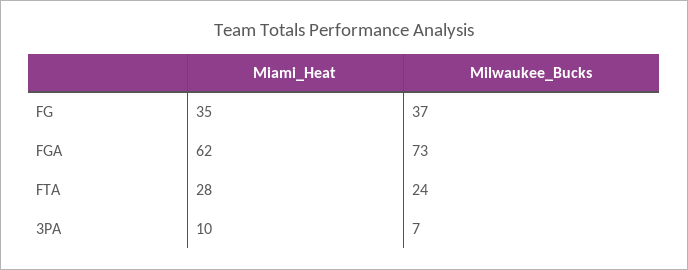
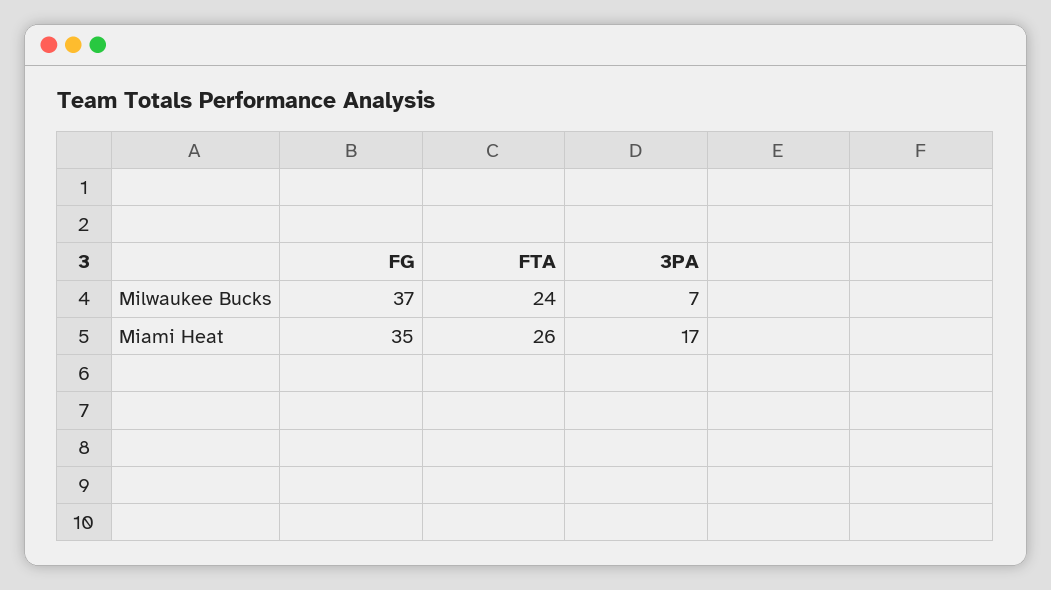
Miami_Heat, FGA: 62 -> none
Milwaukee_Bucks, FGA: 73 -> none
Miami_Heat, FTA: 28 -> 26
Miami_Heat, 3PA: 10 -> 17

